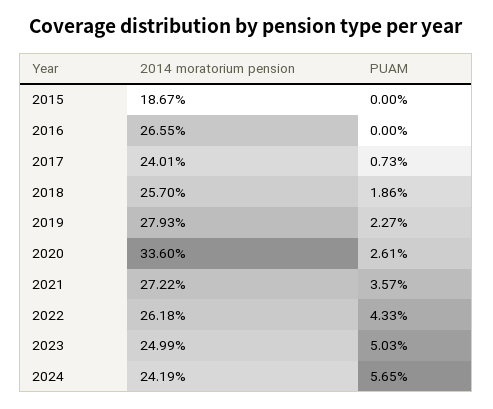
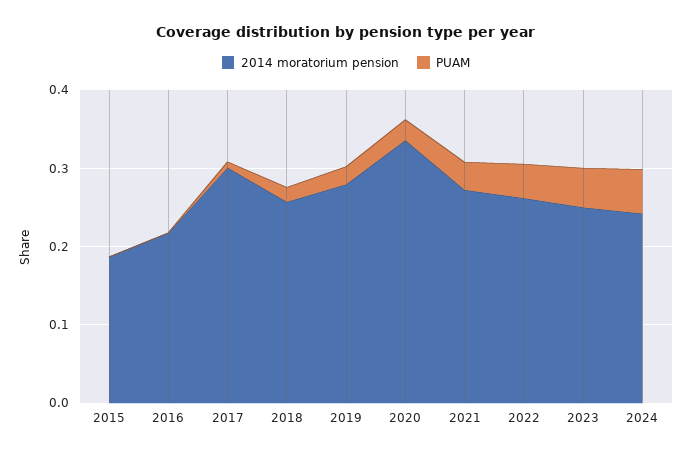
2014 moratorium pension, 2016: 0.2655 -> 0.22
2014 moratorium pension, 2017: 0.2401 -> 0.3

